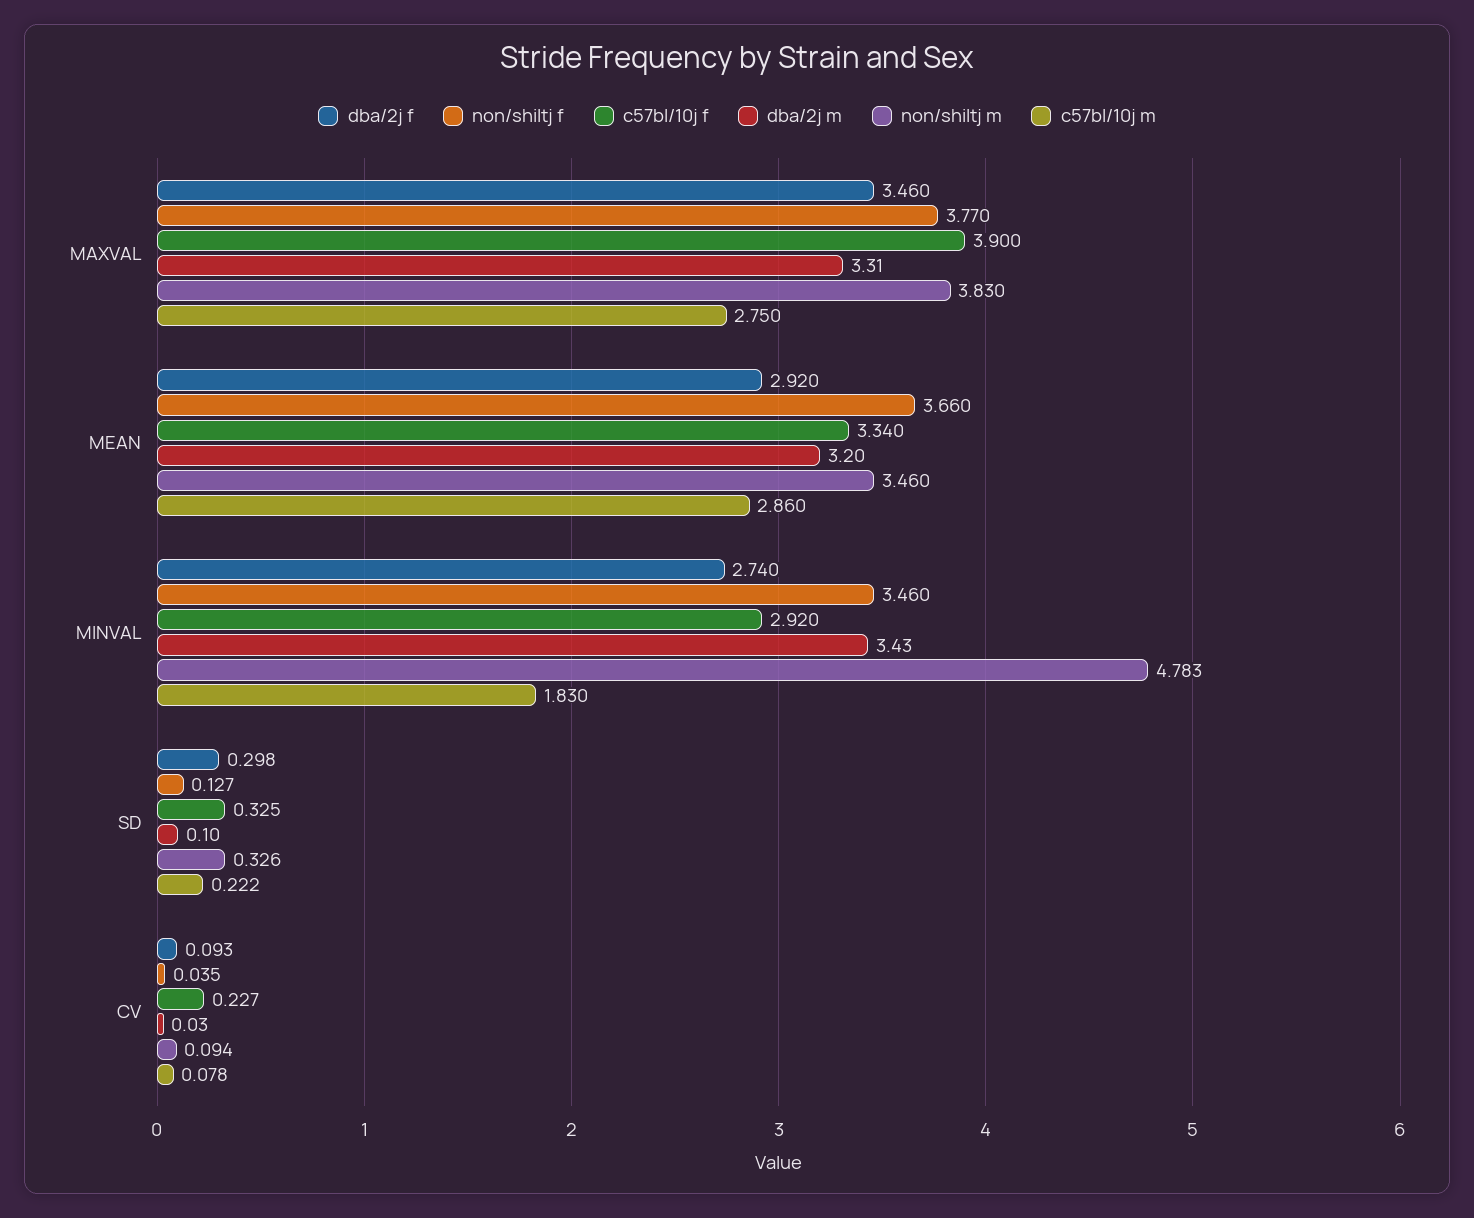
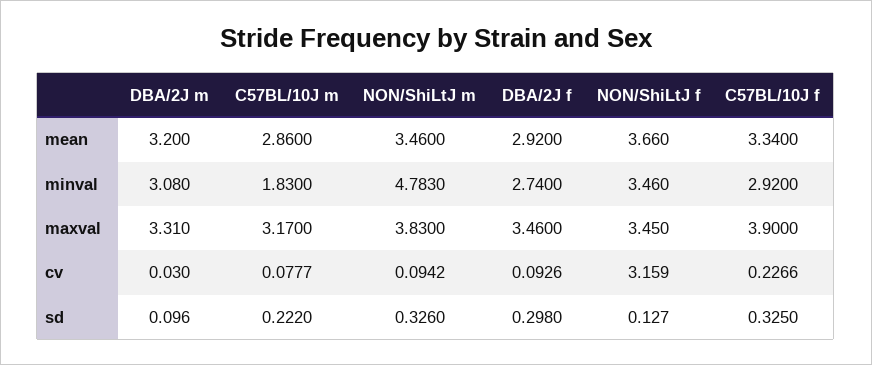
non/shiltj f, MAXVAL: 3.77 -> 3.45
c57bl/10j m, MAXVAL: 2.75 -> 3.17
dba/2j m, MINVAL: 3.43 -> 3.08
non/shiltj f, CV: 0.035 -> 3.159

